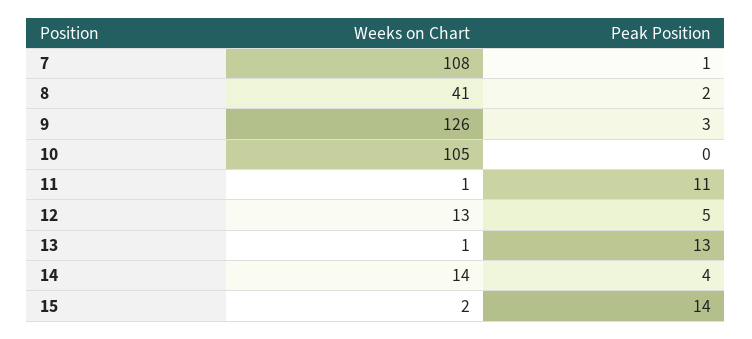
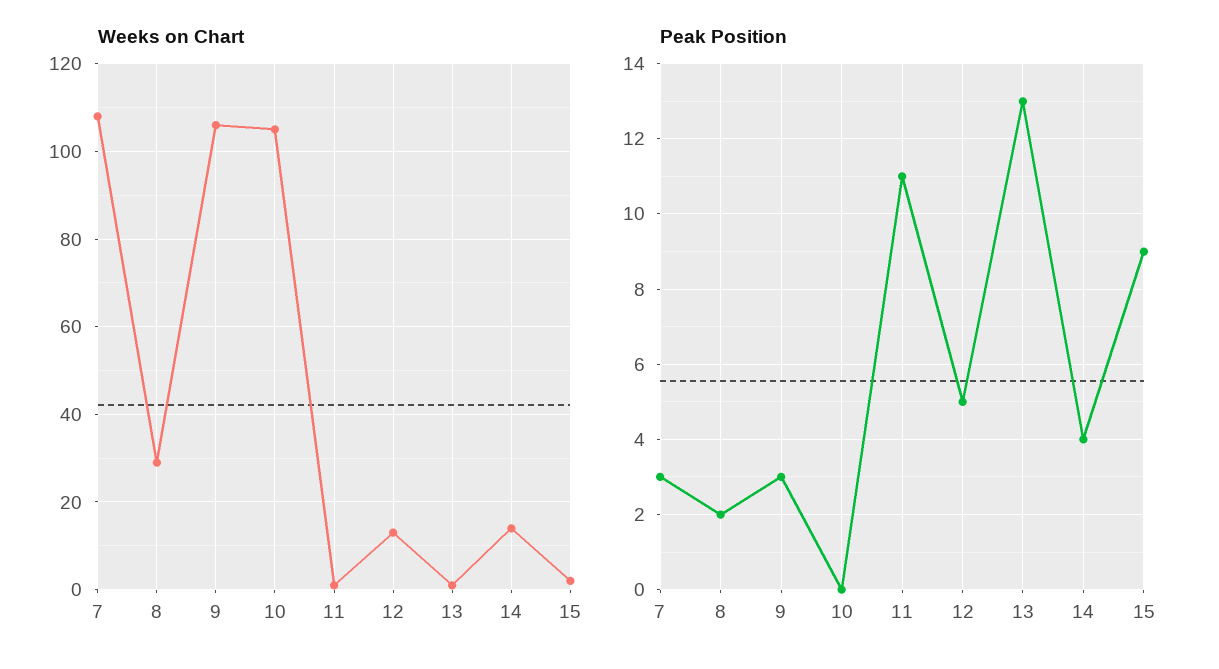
Peak Position, 7: 1 -> 3
Weeks on Chart, 8: 41 -> 30
Weeks on Chart, 9: 126 -> 105
Peak Position, 15: 14 -> 9

